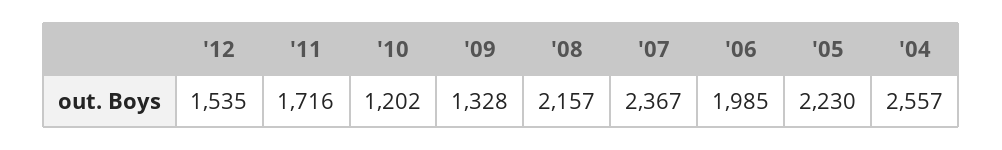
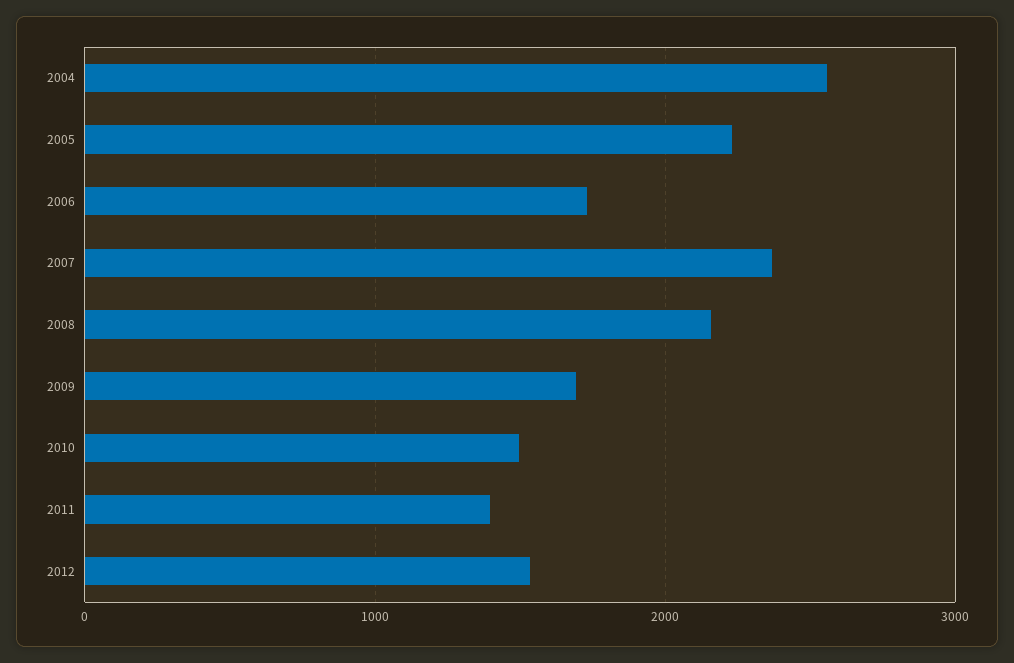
'11: 1716 -> 1400
'10: 1202 -> 1500
'09: 1328 -> 1700
'06: 1985 -> 1700

